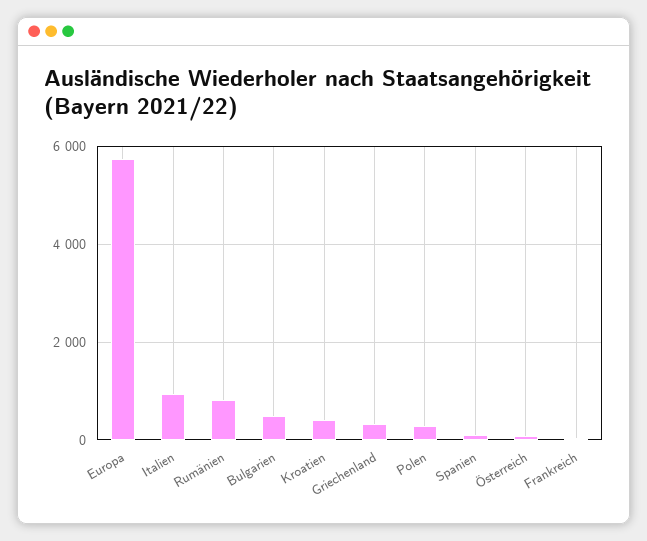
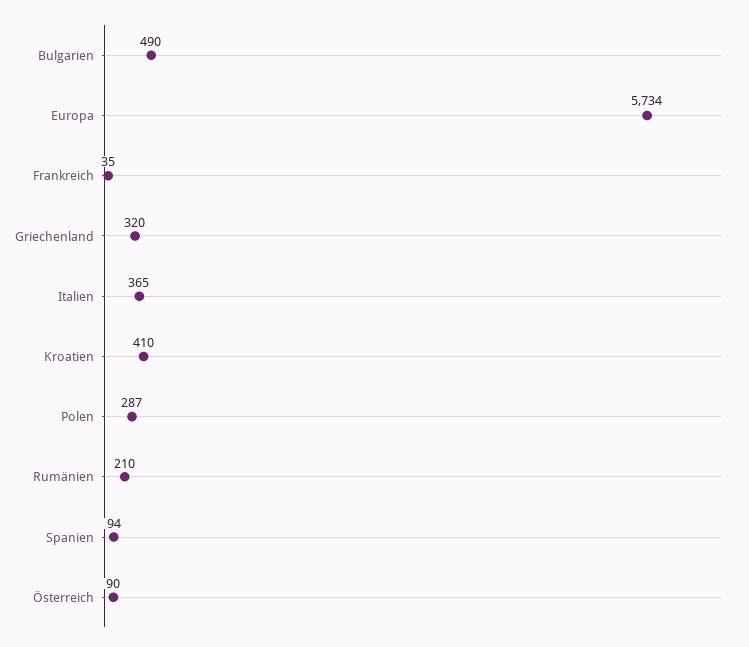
Italien: 1000 -> 365
Rumänien: 800 -> 210

